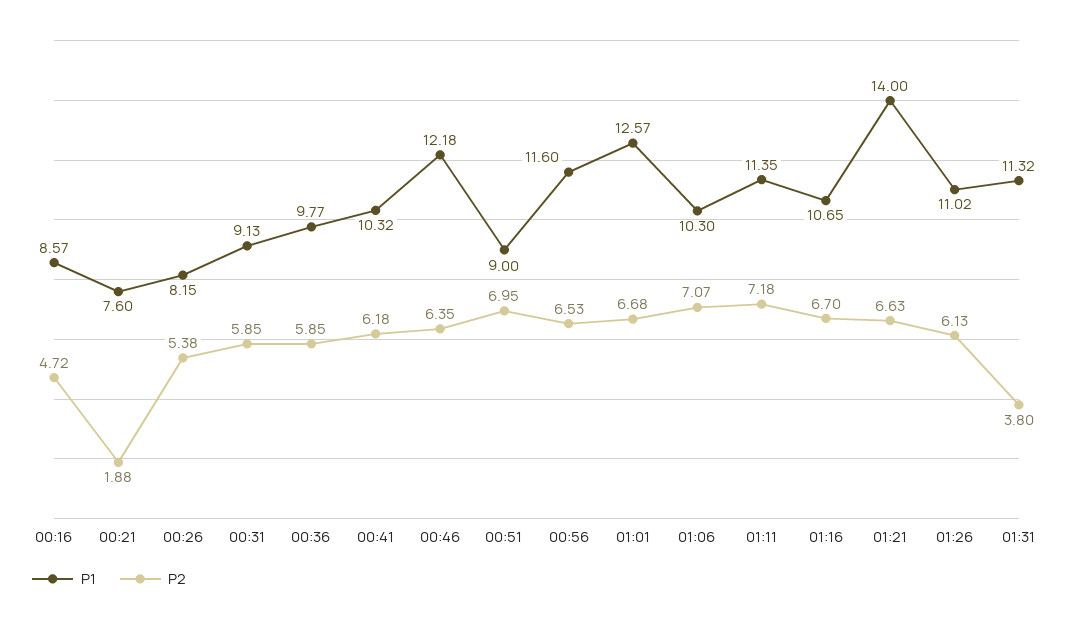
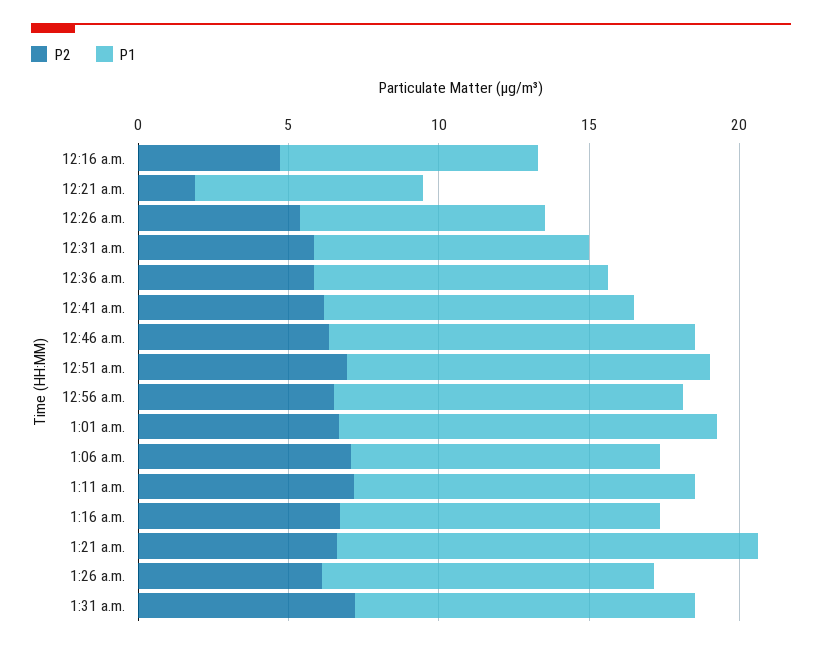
P1, 00:51: 9 -> 12
P2, 01:31: 3.8 -> 7

